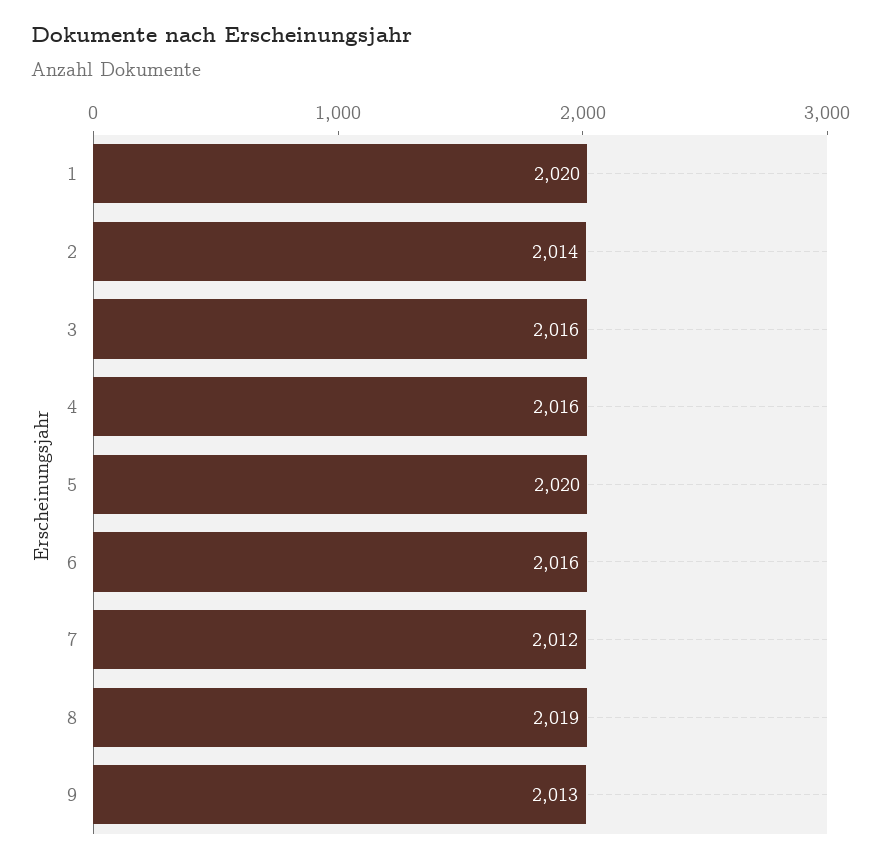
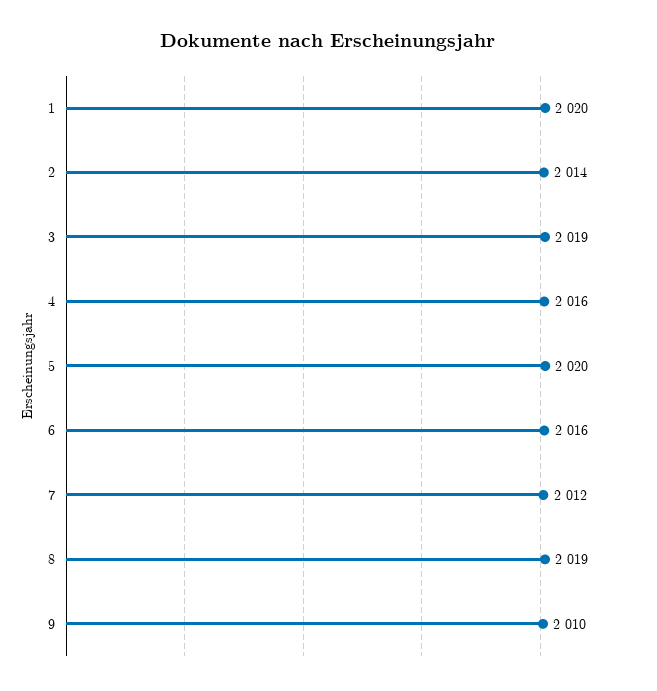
3: 2016 -> 2019
9: 2013 -> 2010

